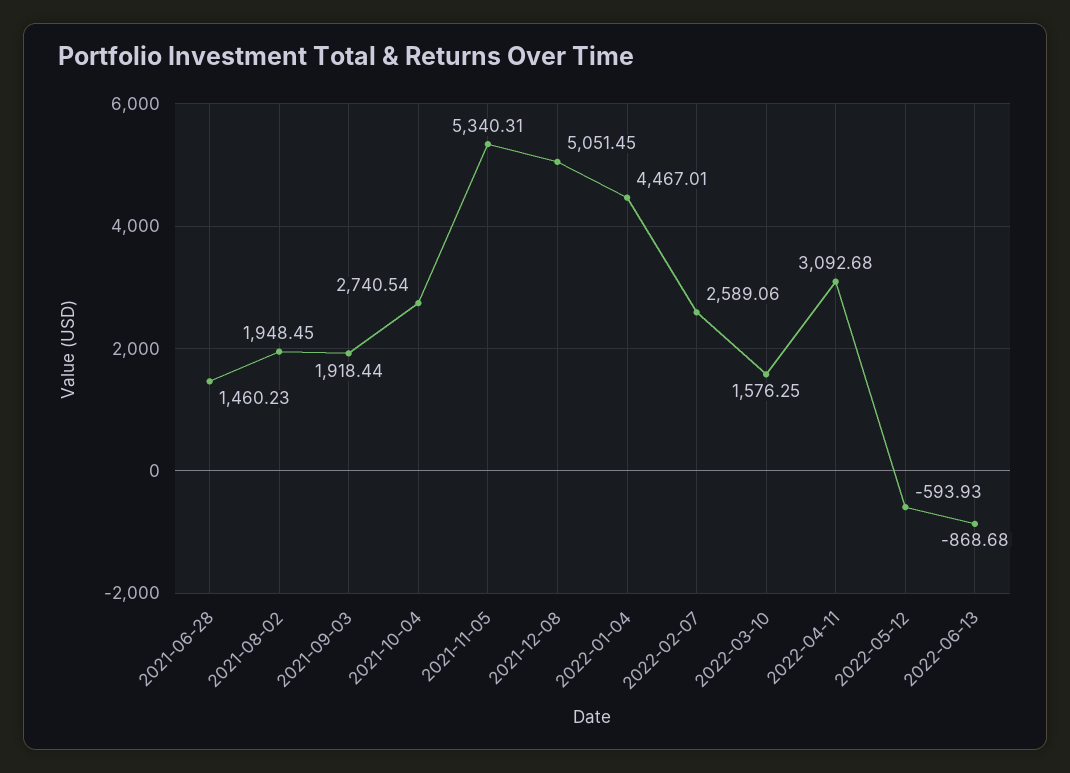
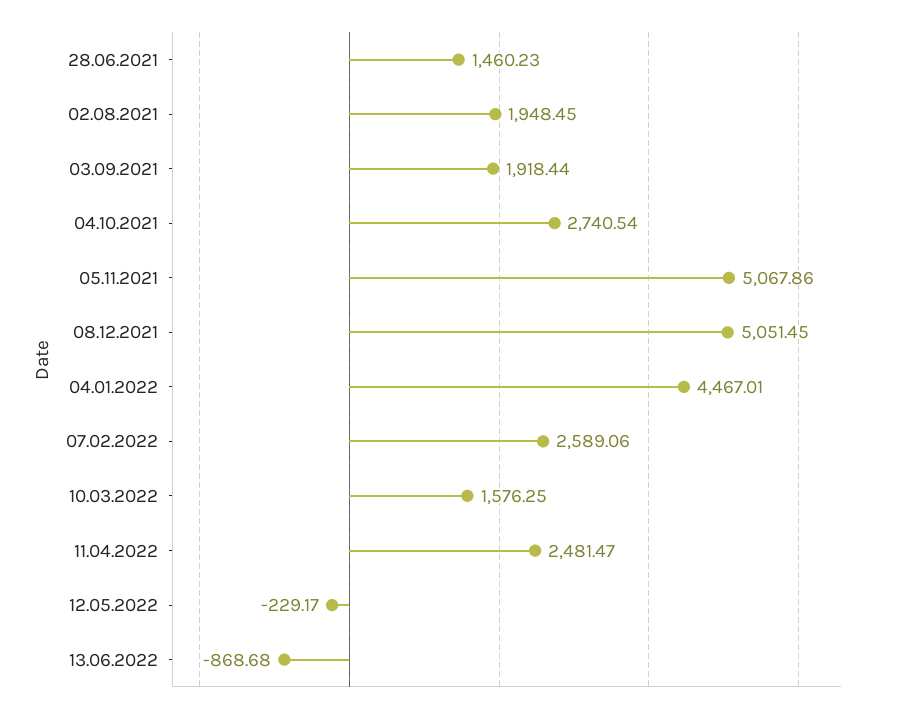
2021-11-05: 5340.31 -> 5067.86
2022-04-11: 3092.68 -> 2481.47
2022-05-12: -593.93 -> -229.17

